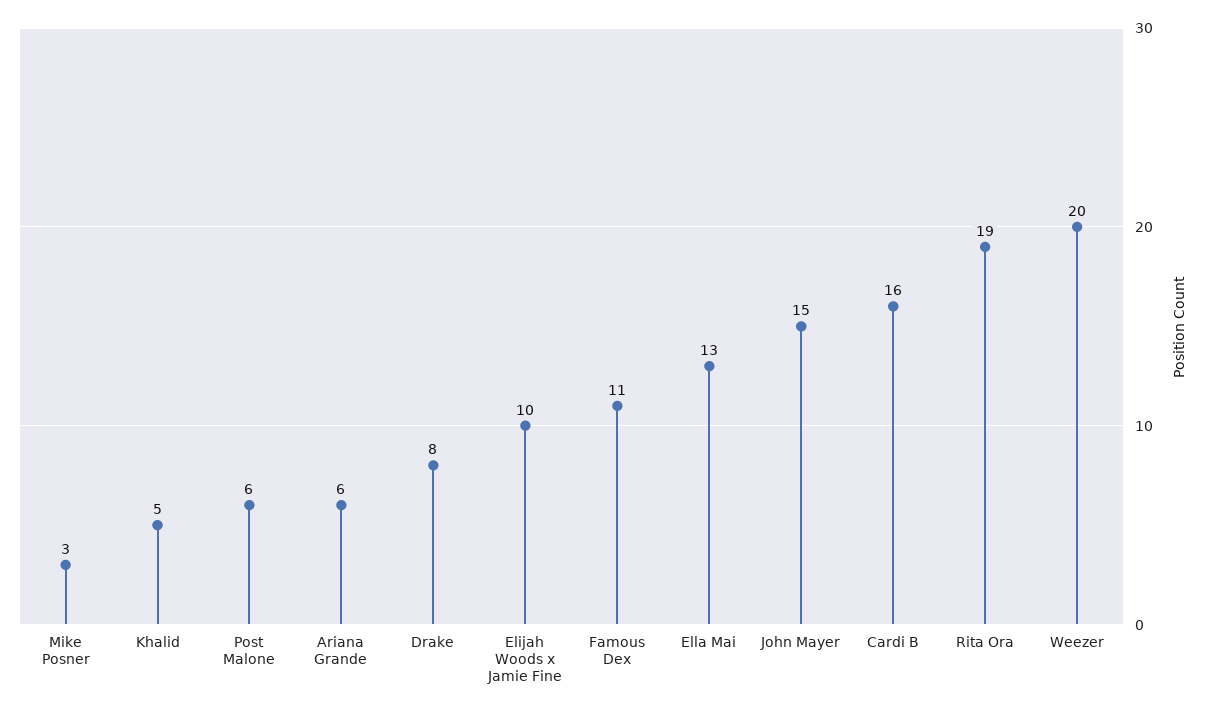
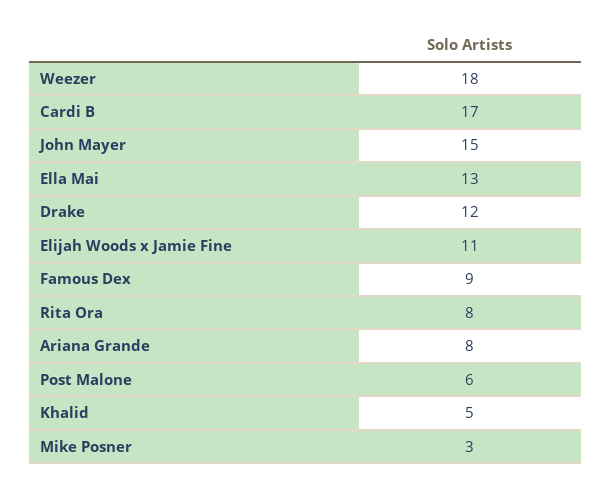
Ariana Grande: 6 -> 8
Drake: 8 -> 12
Elijah Woods x Jamie Fine: 10 -> 11
Famous Dex: 11 -> 9
Cardi B: 16 -> 17
Rita Ora: 19 -> 8
Weezer: 20 -> 18

